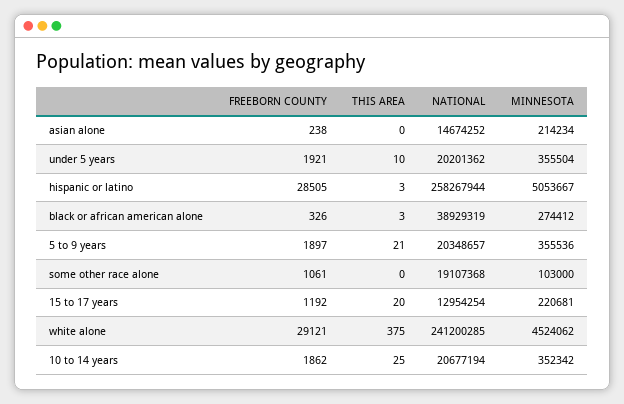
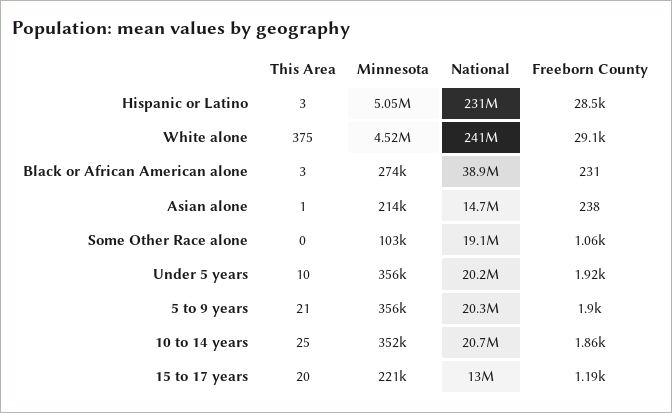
THIS AREA, asian alone: 0 -> 1
NATIONAL, hispanic or latino: 258267944 -> 231000000
FREEBORN COUNTY, black or african american alone: 326 -> 231

